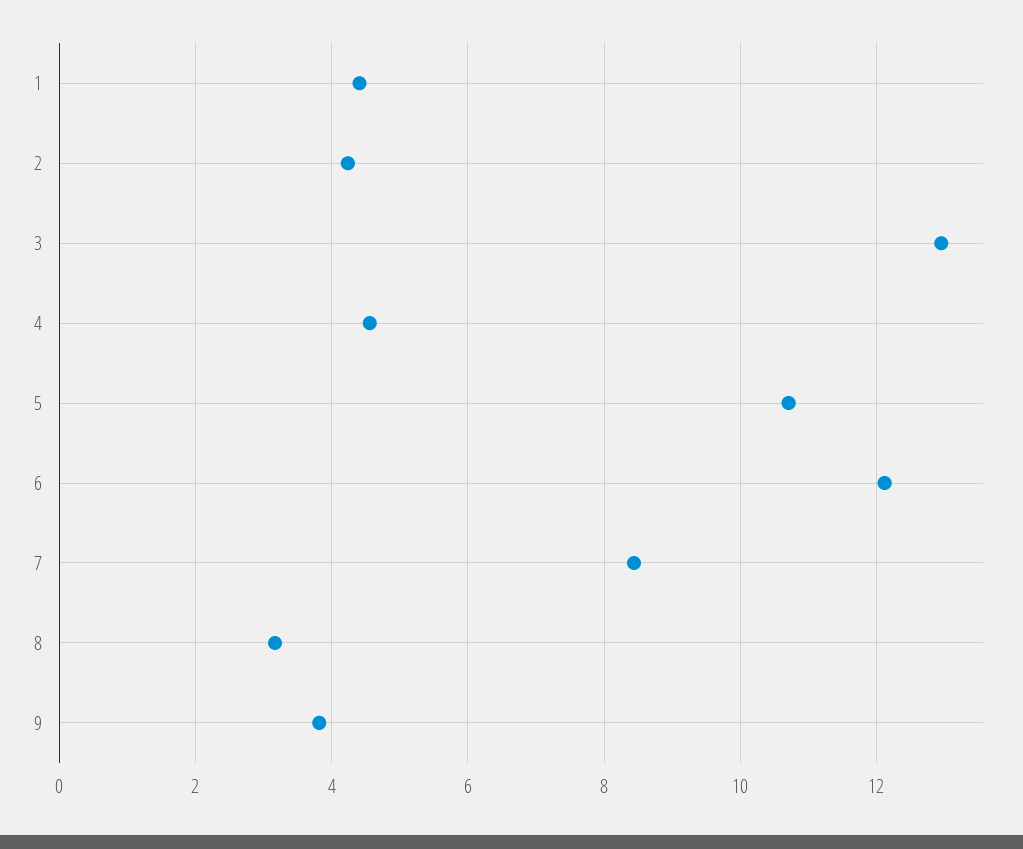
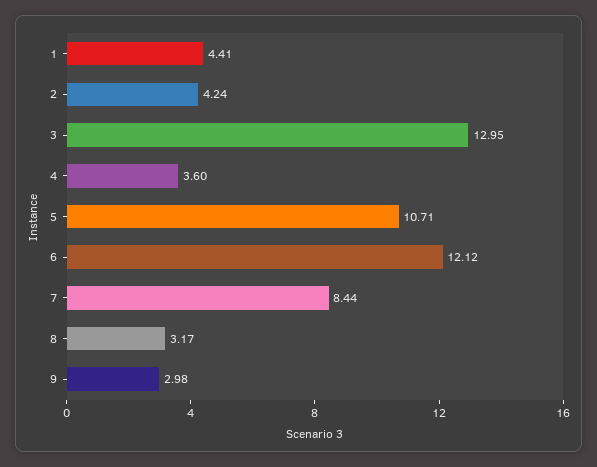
4: 4.6 -> 3.6
9: 3.8 -> 2.98

